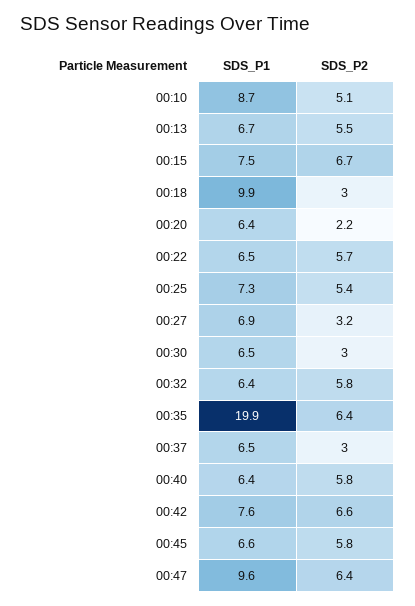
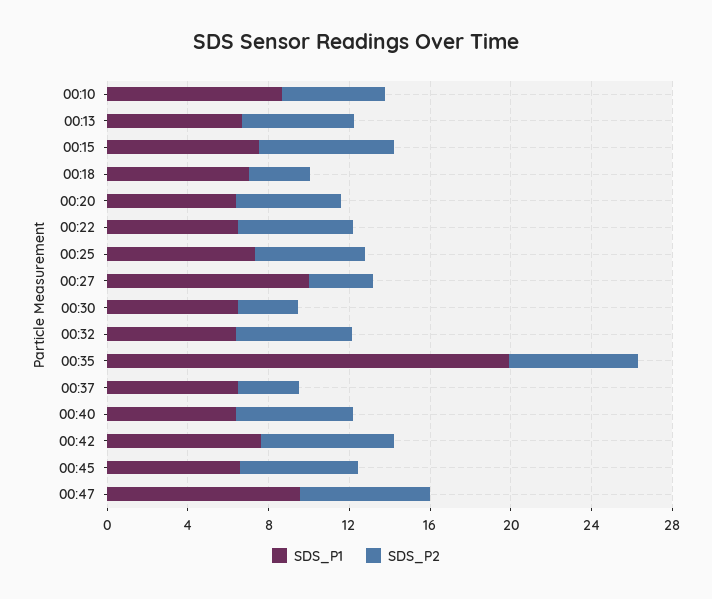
SDS_P1, 00:18: 9.9 -> 7
SDS_P2, 00:20: 2.2 -> 5
SDS_P1, 00:27: 6.9 -> 10

